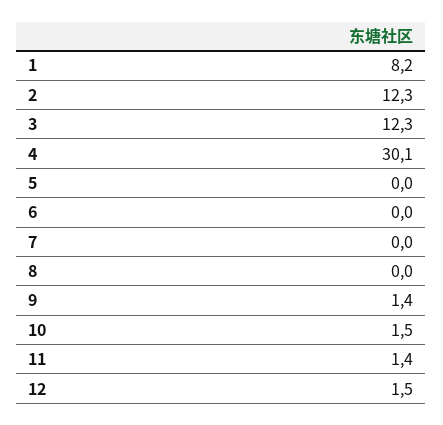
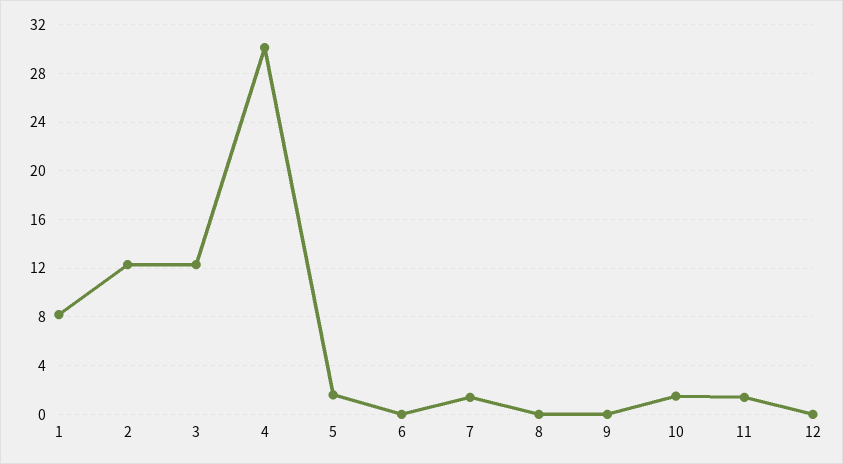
5: 0 -> 1.5
7: 0 -> 1.5
9: 1.4 -> 0
12: 1.5 -> 0

